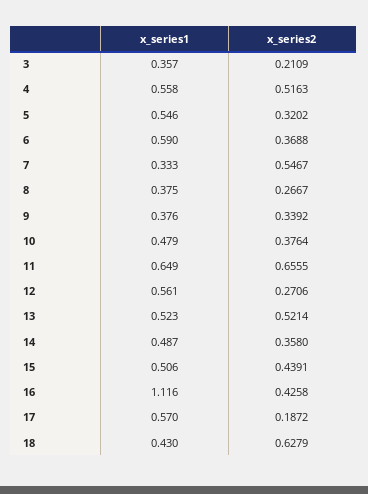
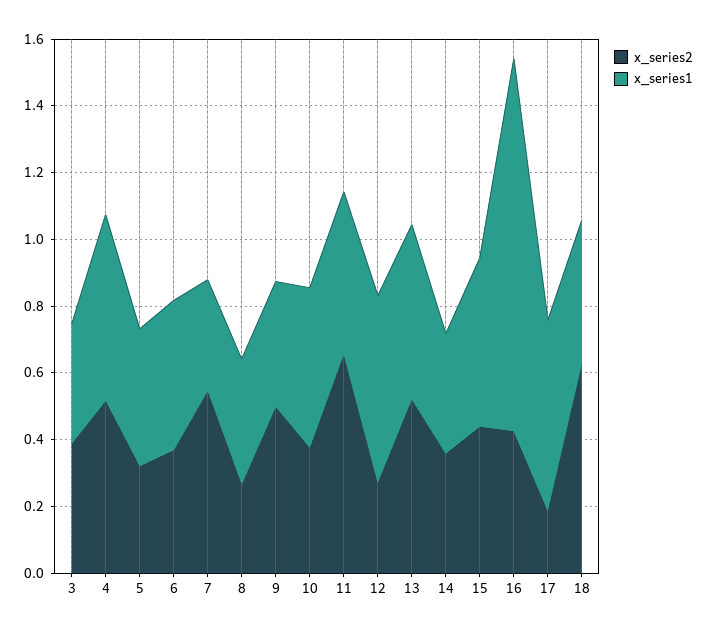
x_series2, 3: 0.2109 -> 0.4
x_series1, 5: 0.546 -> 0.4
x_series1, 6: 0.59 -> 0.45
x_series2, 9: 0.3392 -> 0.5
x_series1, 11: 0.649 -> 0.5
x_series1, 14: 0.487 -> 0.35

